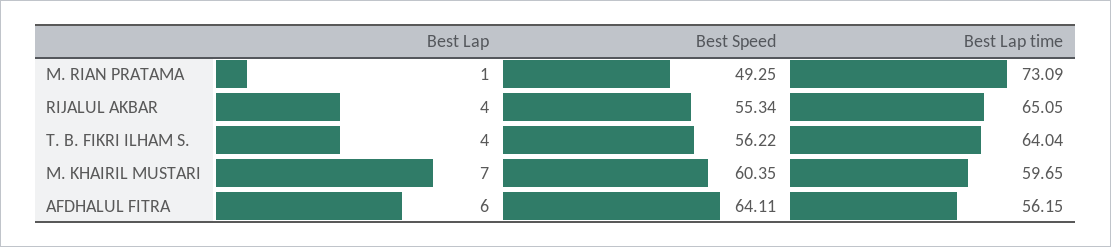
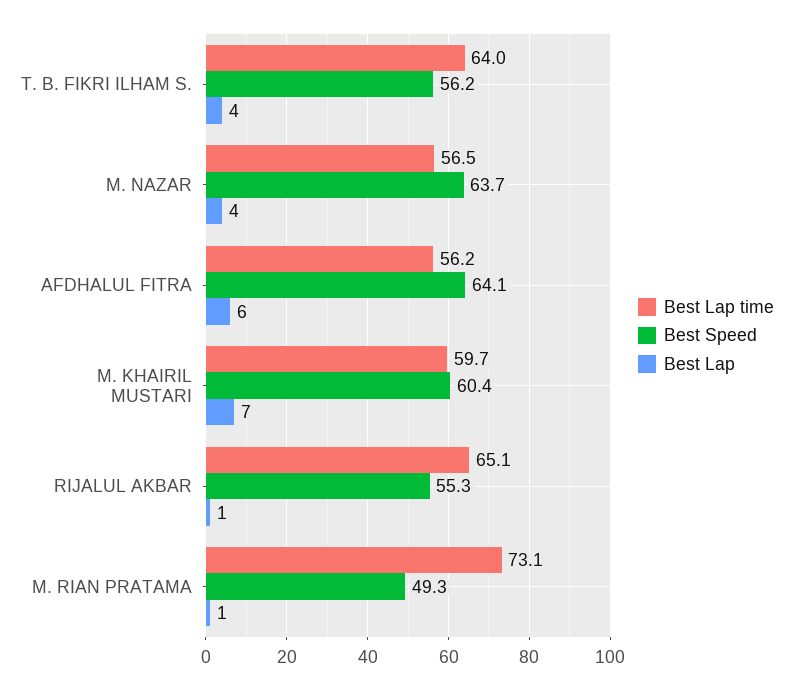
Best Lap, RIJALUL AKBAR: 4 -> 1
Best Lap time, M. NAZAR: none -> 56.5
Best Speed, M. NAZAR: none -> 63.7
Best Lap, M. NAZAR: none -> 4

